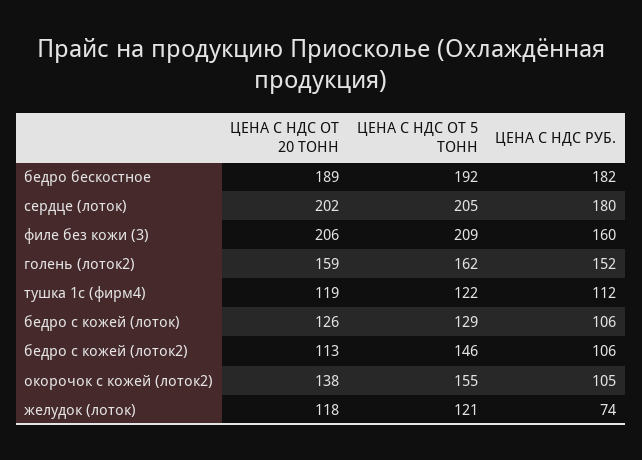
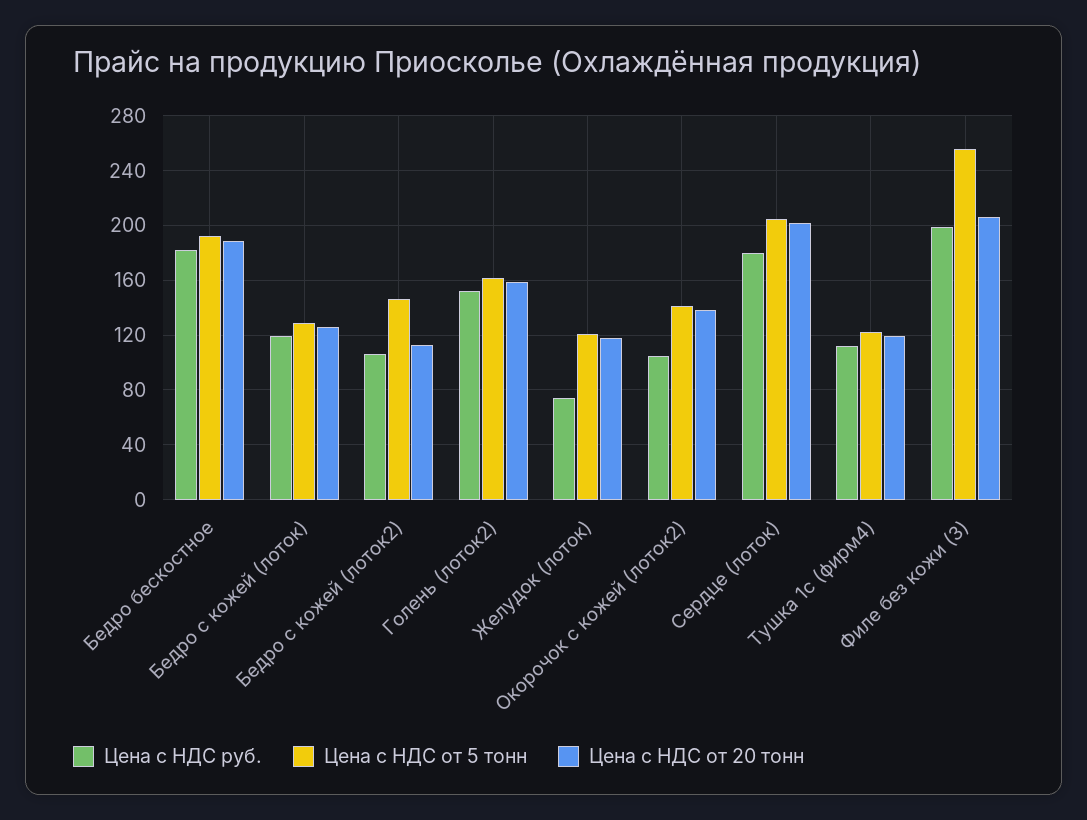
ЦЕНА С НДС ОТ 5 ТОНН, филе без кожи (3): 209 -> 255
ЦЕНА С НДС РУБ., филе без кожи (3): 160 -> 200
ЦЕНА С НДС РУБ., бедро с кожей (лоток): 106 -> 120
ЦЕНА С НДС ОТ 5 ТОНН, окорочок с кожей (лоток2): 155 -> 140

